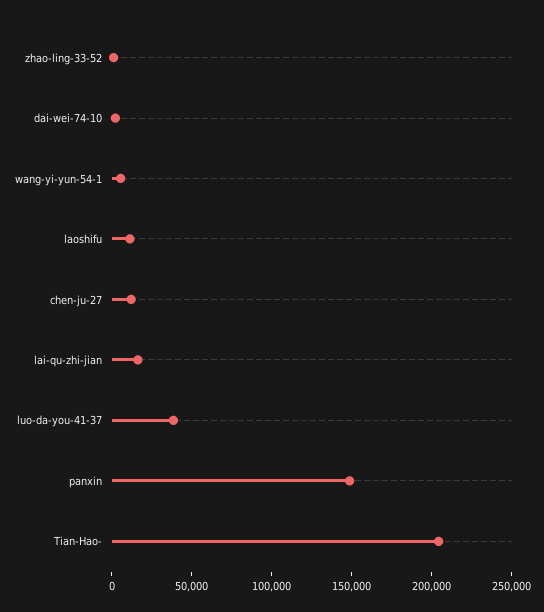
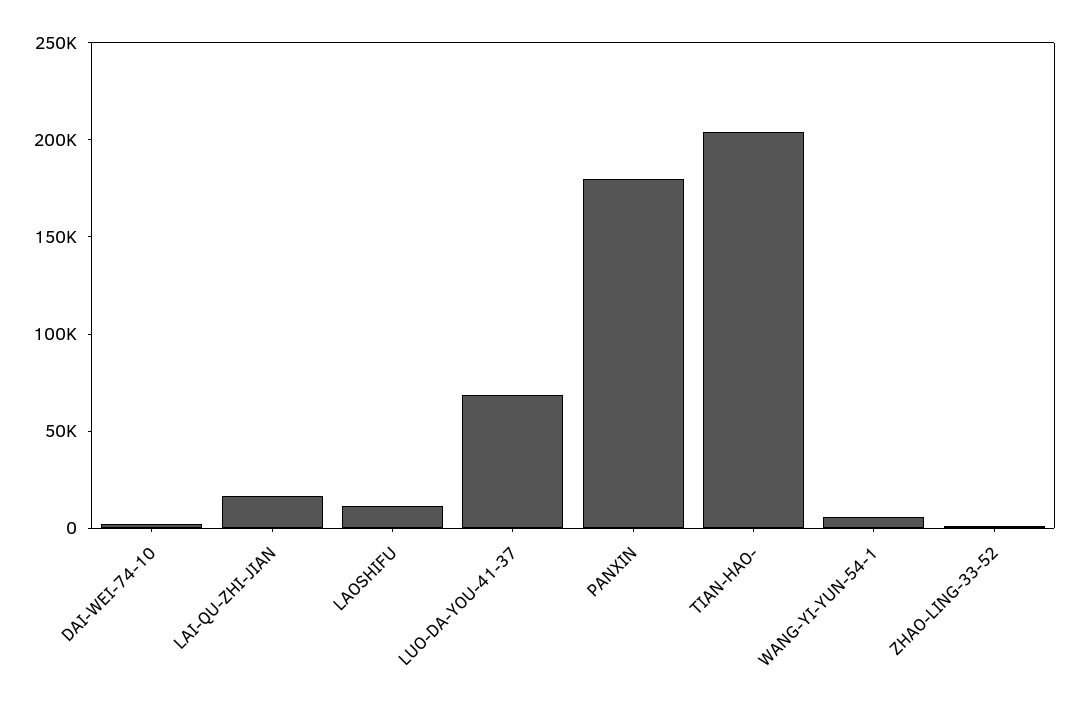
chen-ju-27: 10000 -> none
luo-da-you-41-37: 40000 -> 70000
panxin: 150000 -> 180000

